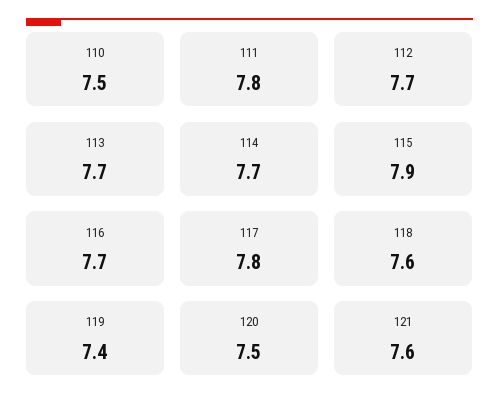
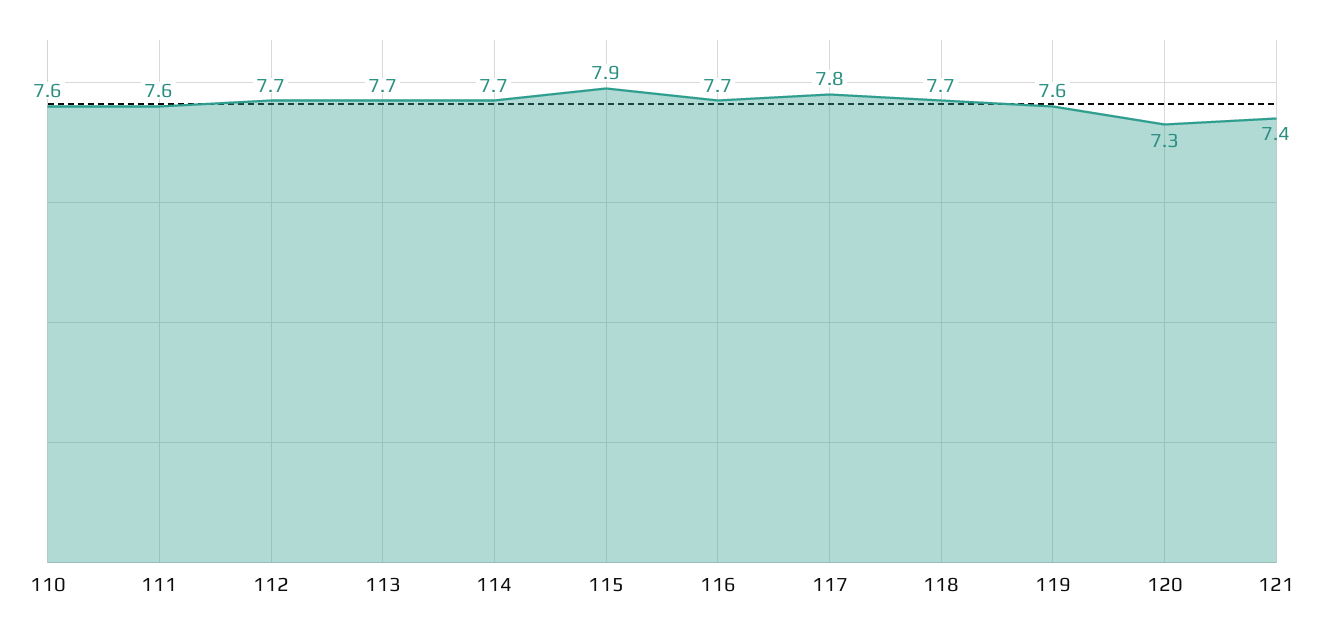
110: 7.5 -> 7.6
111: 7.8 -> 7.6
118: 7.6 -> 7.7
119: 7.4 -> 7.6
120: 7.5 -> 7.3
121: 7.6 -> 7.4

